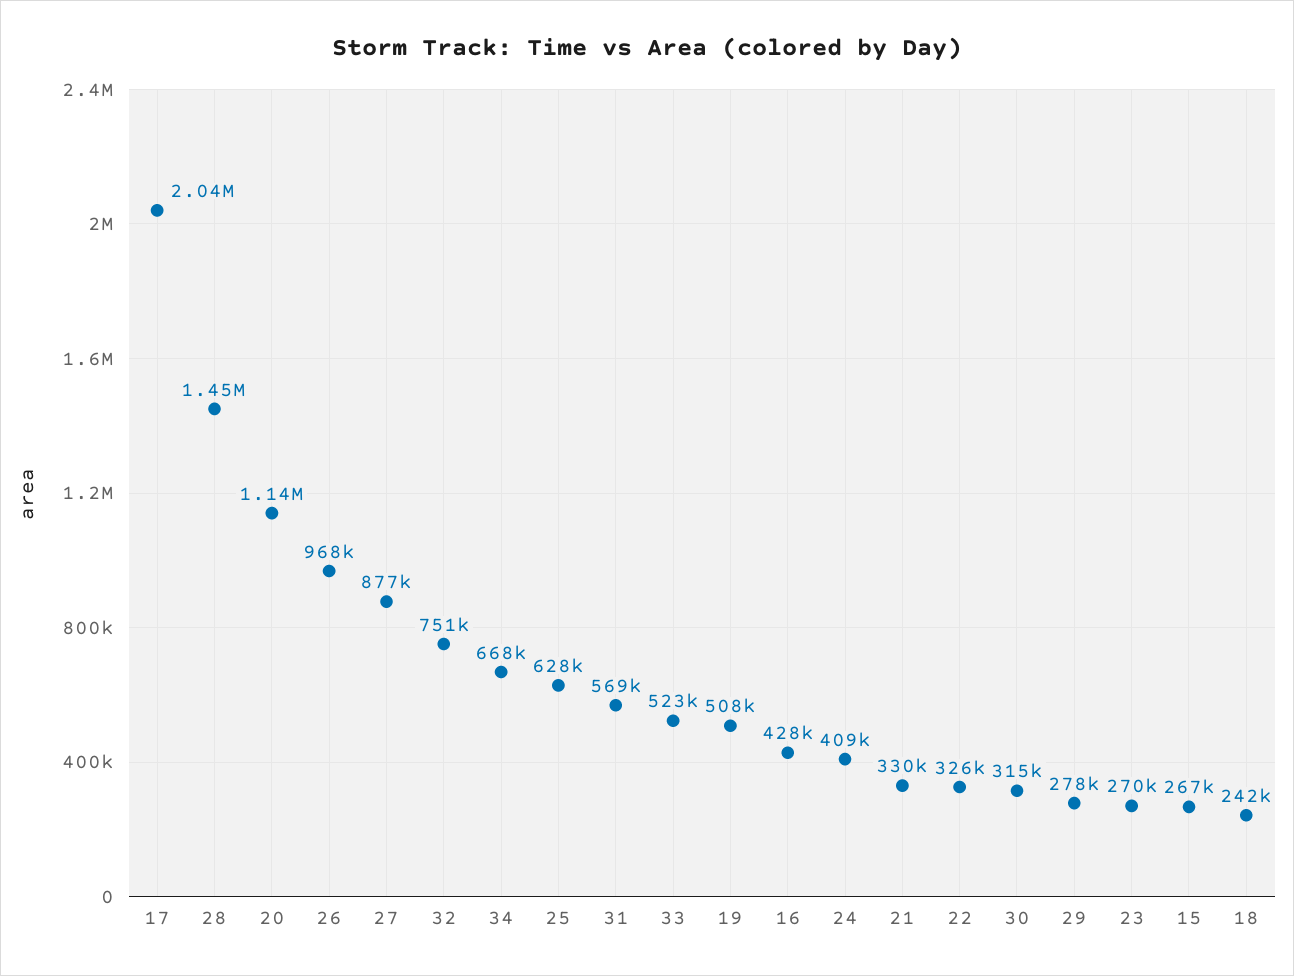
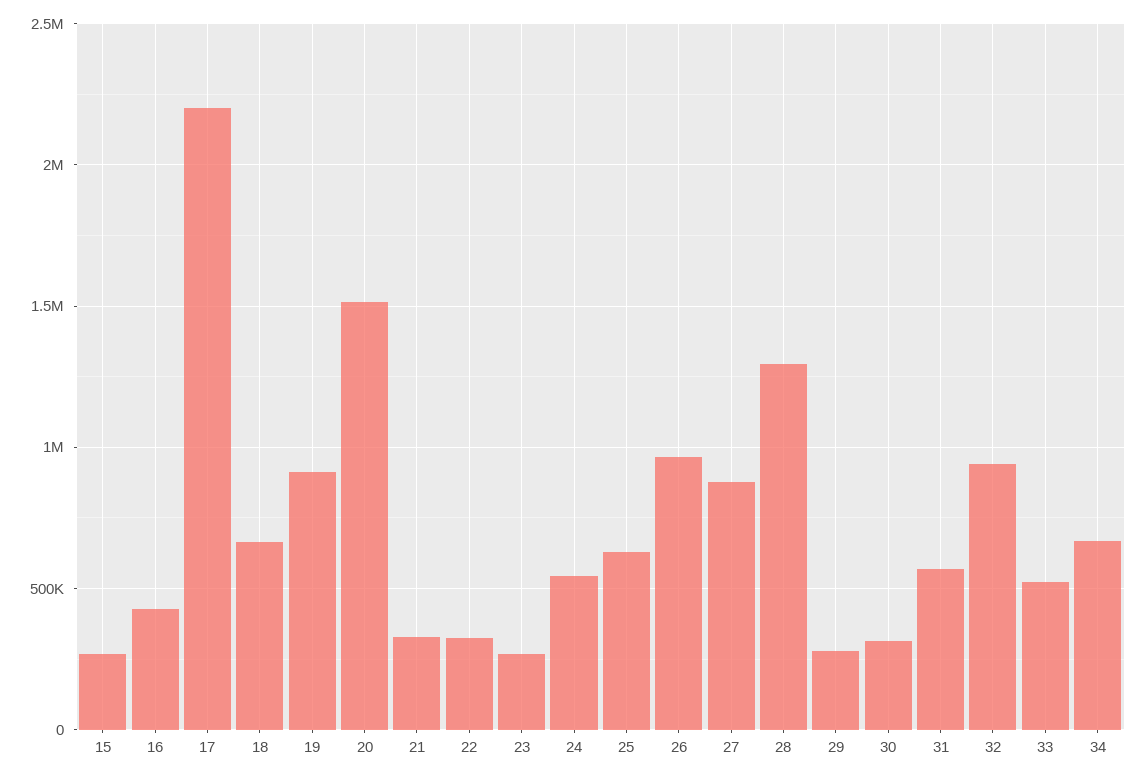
17: 2040000 -> 2200000
28: 1450000 -> 1300000
20: 1140000 -> 1500000
32: 751000 -> 950000
19: 508000 -> 900000
24: 409000 -> 550000
18: 242000 -> 650000

